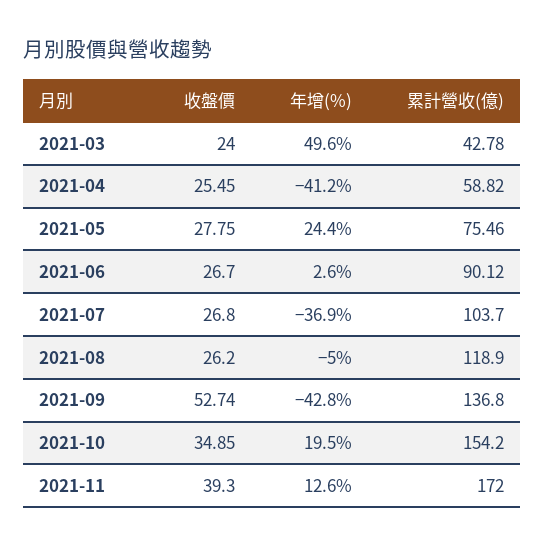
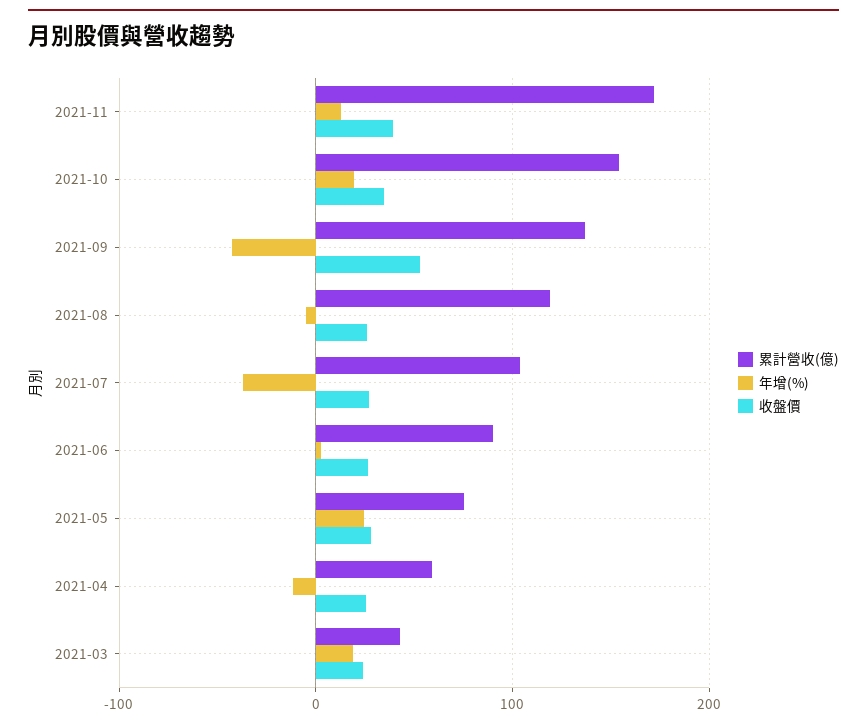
年增(%), 2021-03: 49.6 -> 20
年增(%), 2021-04: -41.2 -> -10

